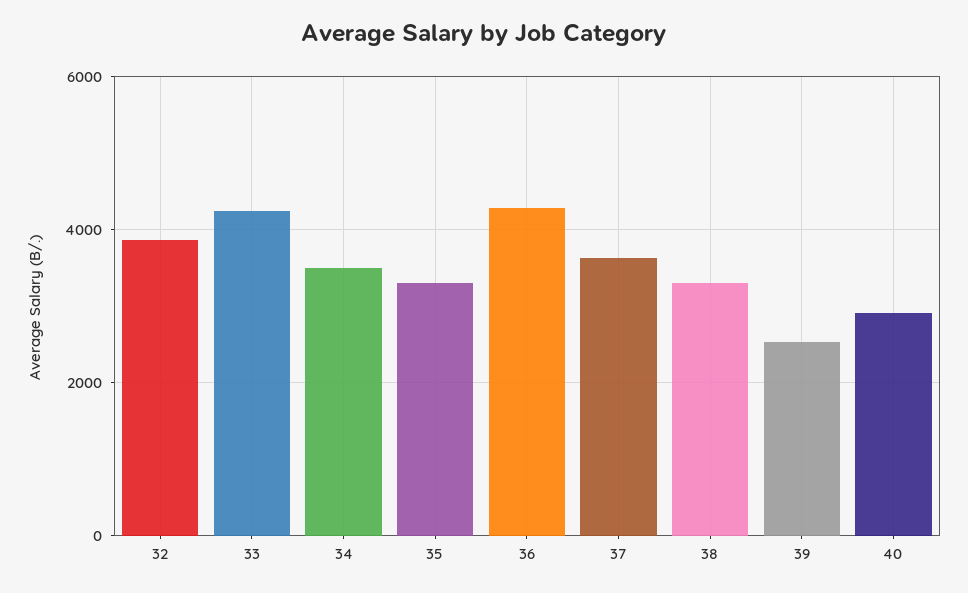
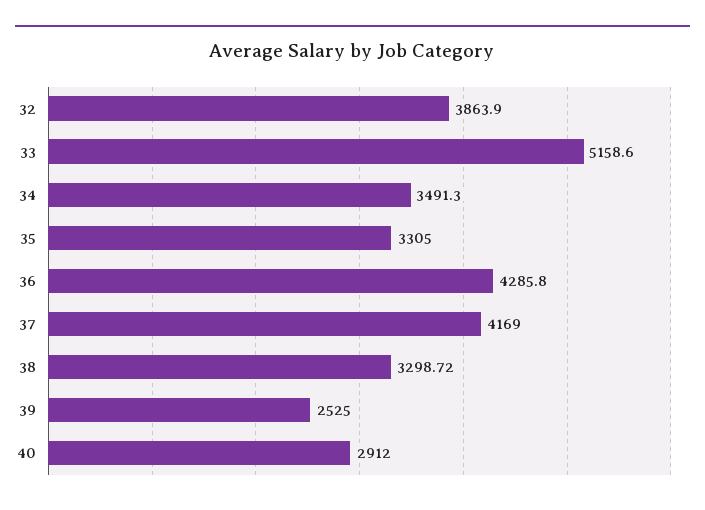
33: 4200 -> 5158.6
37: 3600 -> 4169

